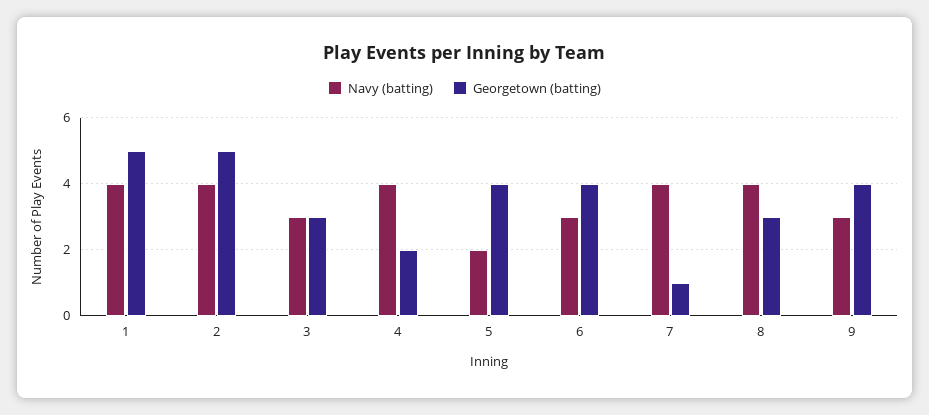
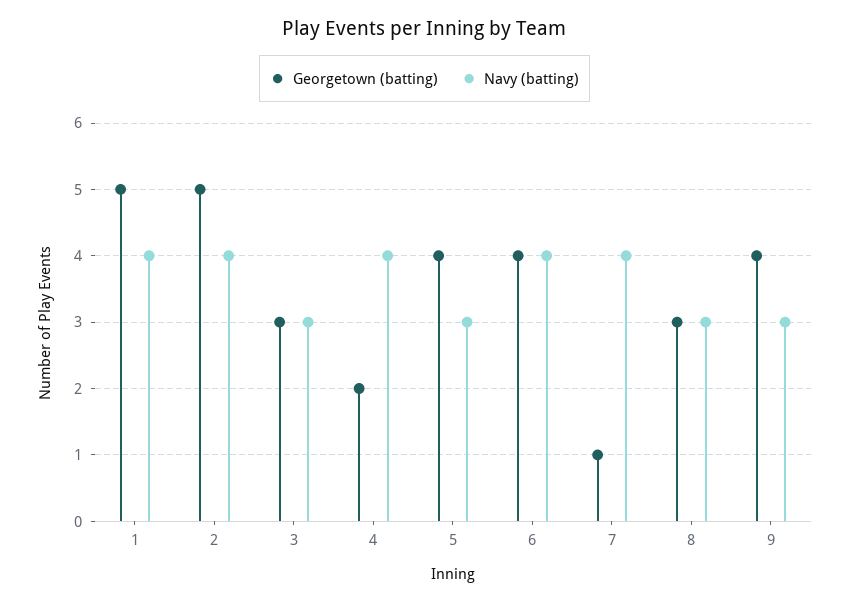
Navy (batting), 5: 2 -> 3
Navy (batting), 6: 3 -> 4
Navy (batting), 8: 4 -> 3

